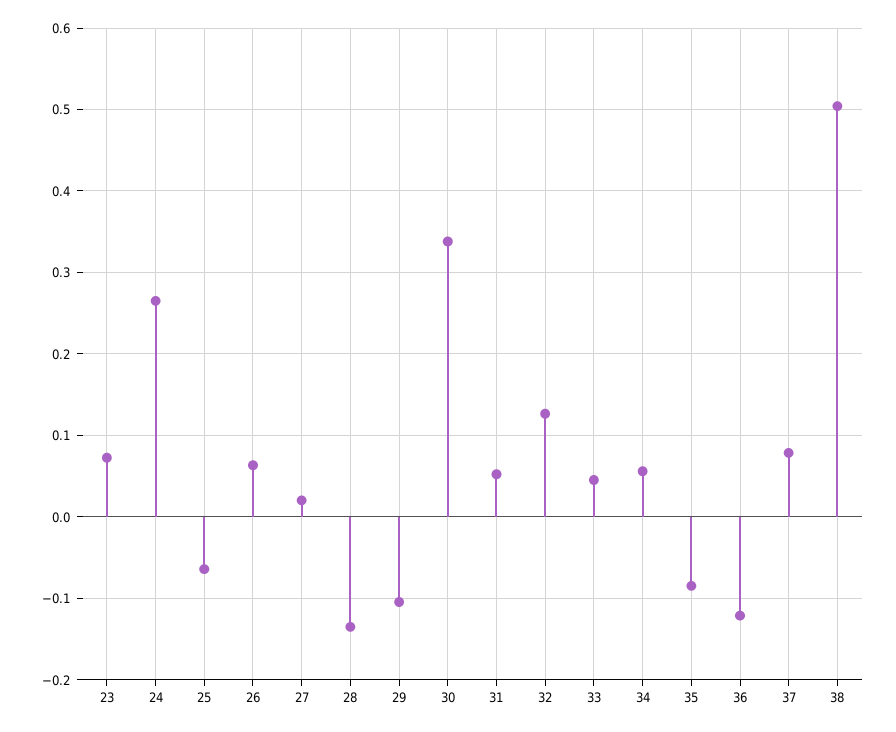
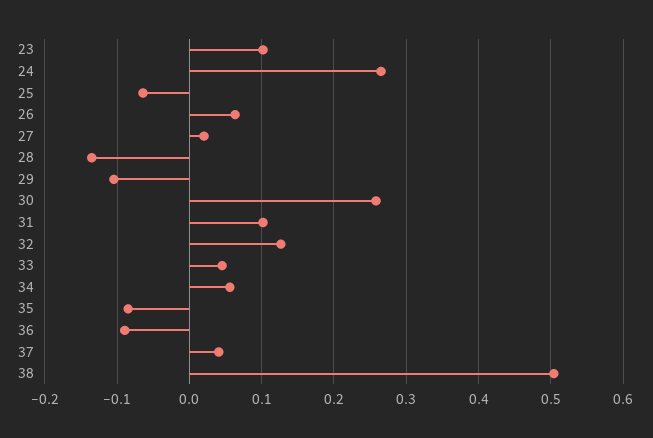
23: 0.07 -> 0.1
30: 0.34 -> 0.26
31: 0.05 -> 0.1
36: -0.12 -> -0.09
37: 0.08 -> 0.04

